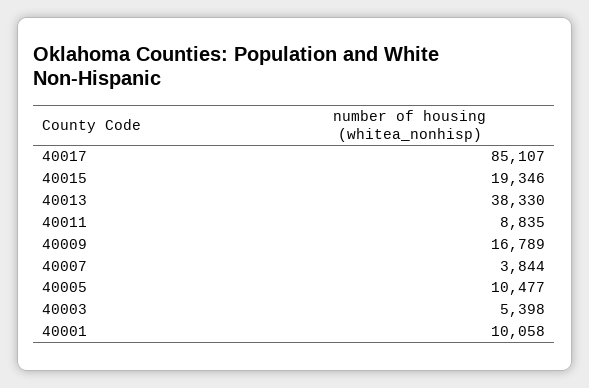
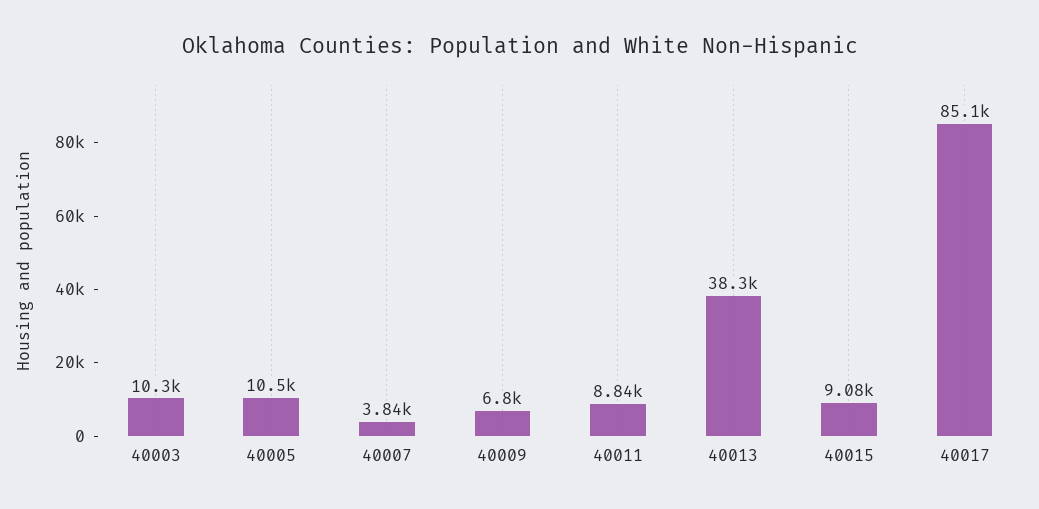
40015: 19346 -> 9080
40009: 16789 -> 6800
40003: 5398 -> 10300
40001: 10058 -> none

